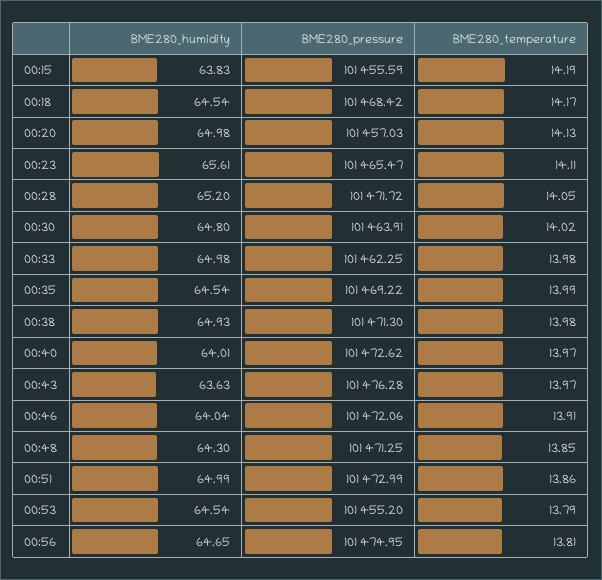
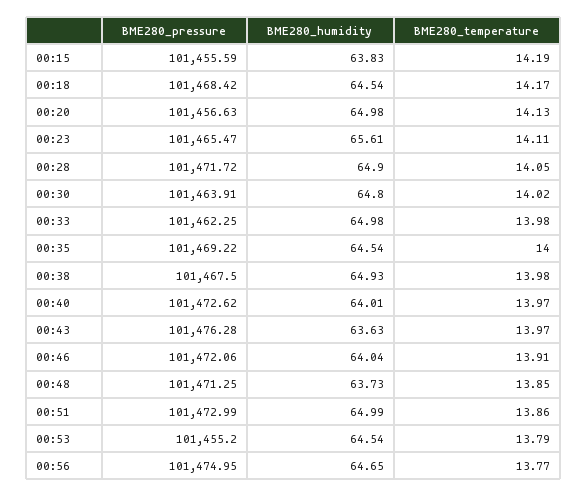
BME280_pressure, 00:20: 101457.03 -> 101456.63
BME280_humidity, 00:28: 65.2 -> 64.9
BME280_temperature, 00:35: 13.99 -> 14
BME280_pressure, 00:38: 101471.3 -> 101467.5
BME280_humidity, 00:48: 64.3 -> 63.73
BME280_temperature, 00:56: 13.81 -> 13.77

